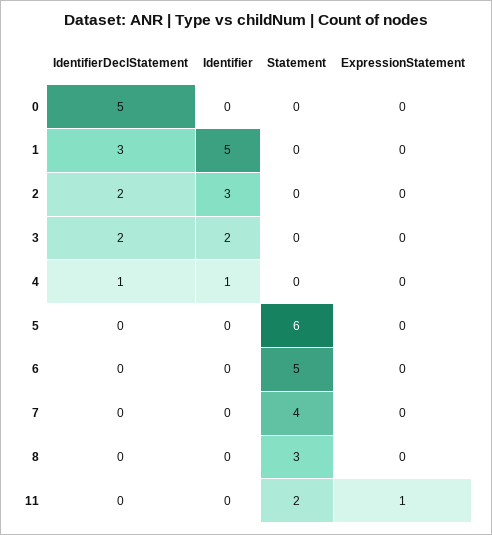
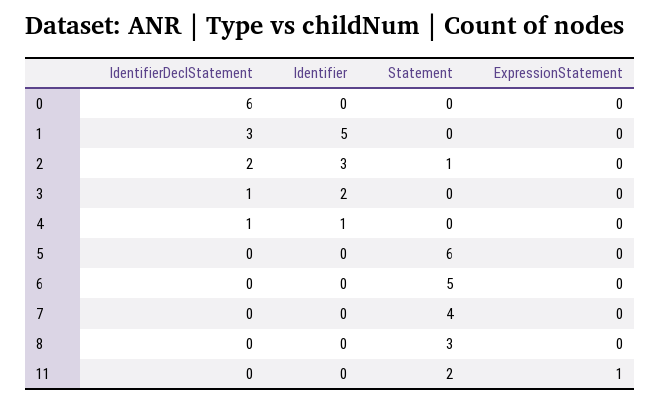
IdentifierDeclStatement, 0: 5 -> 6
Statement, 2: 0 -> 1
IdentifierDeclStatement, 3: 2 -> 1

